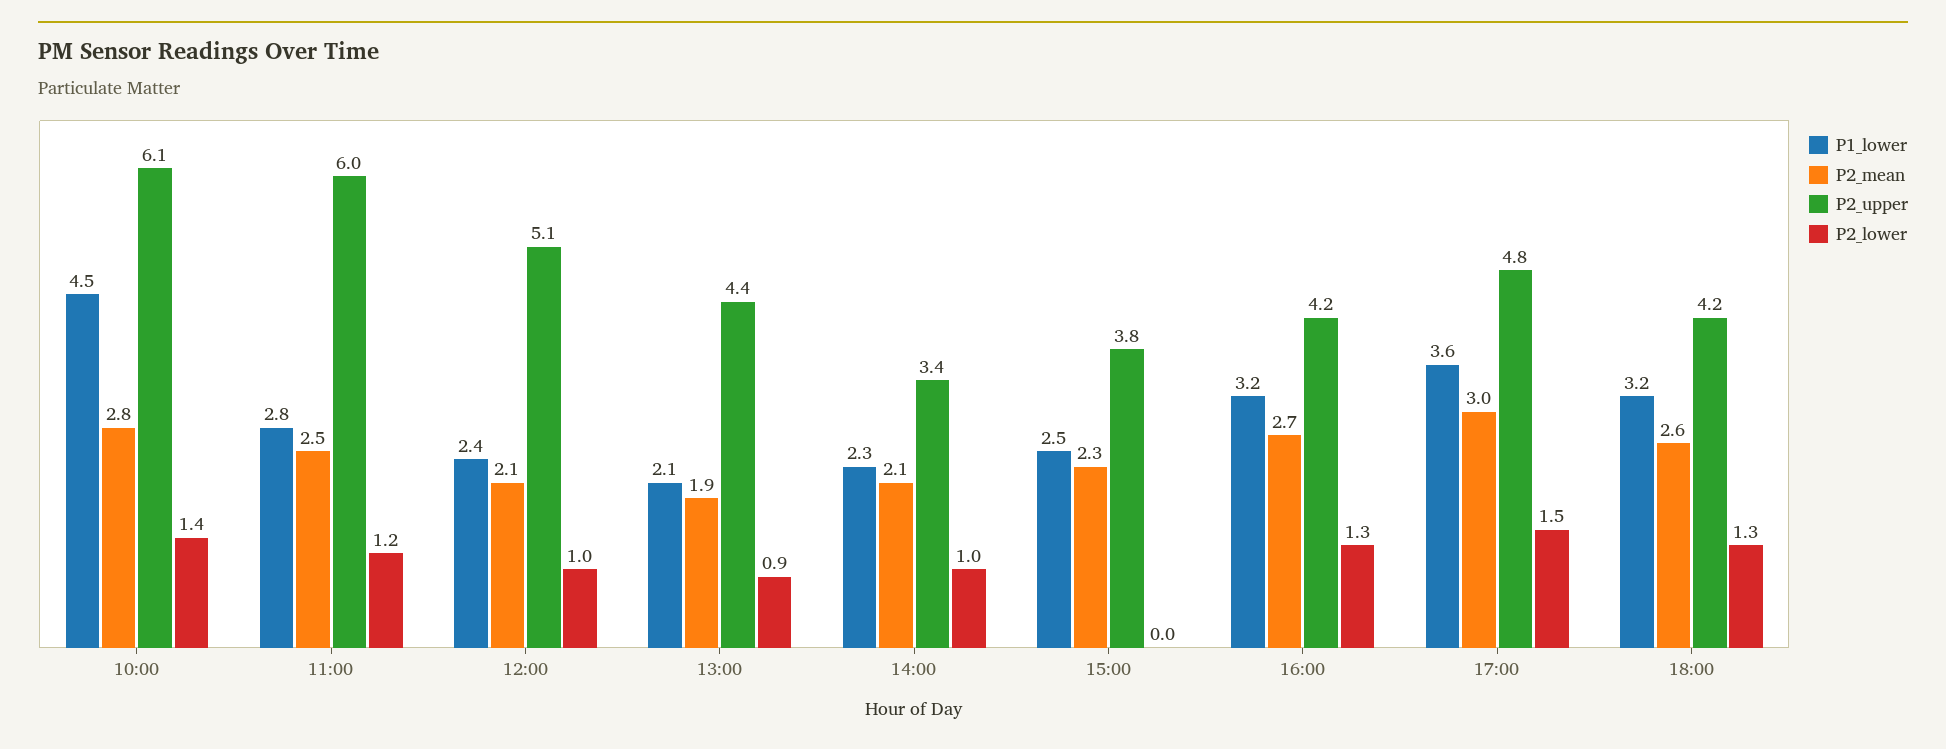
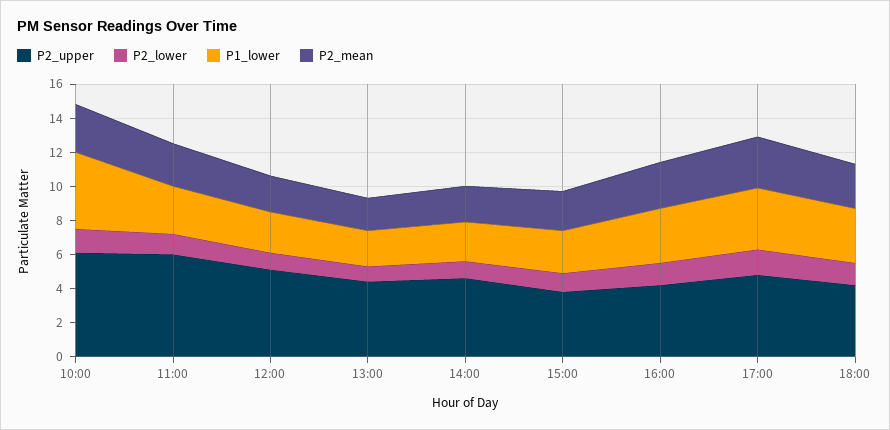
P2_upper, 14:00: 3.4 -> 4.5
P2_lower, 15:00: 0 -> 1

